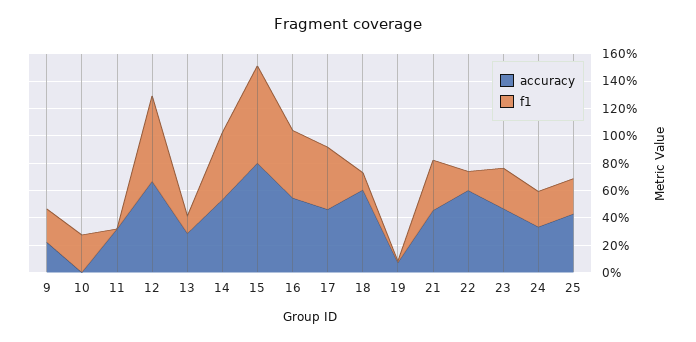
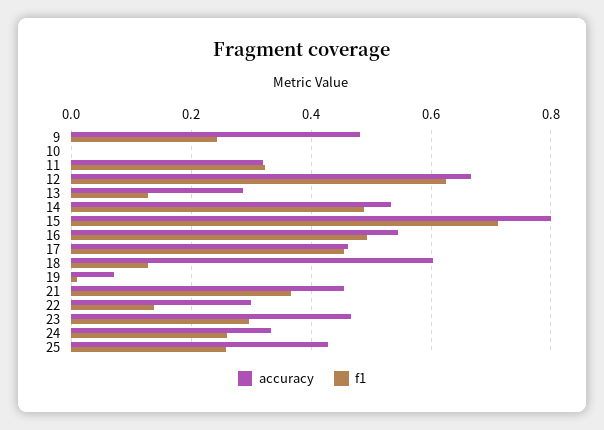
accuracy, 9: 0.2 -> 0.48
f1, 10: 0.3 -> 0
f1, 11: 0 -> 0.32
accuracy, 22: 0.6 -> 0.3

